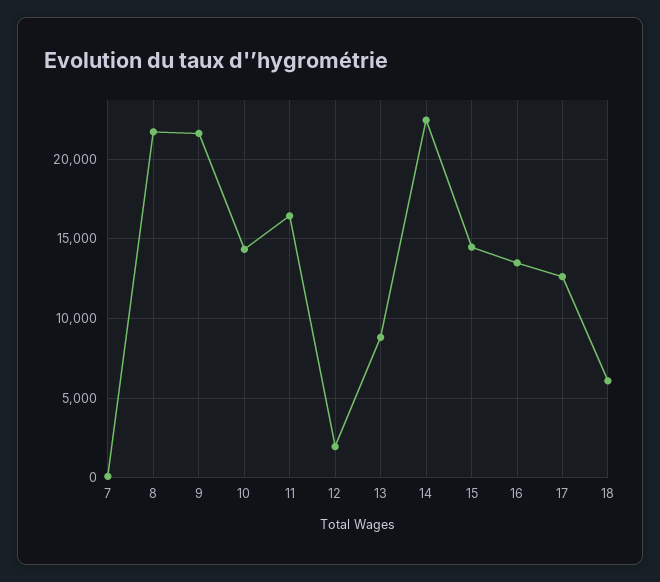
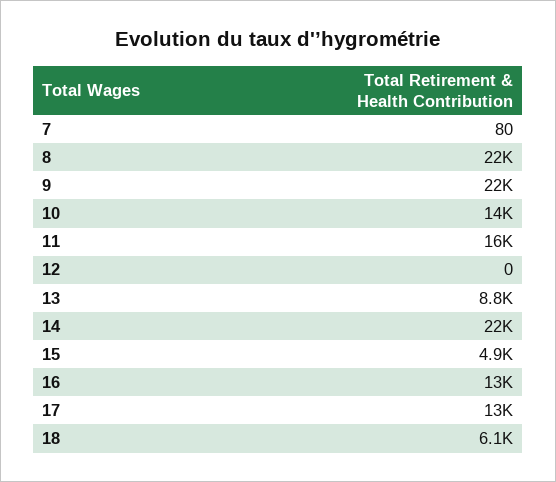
12: 2000 -> 0
15: 14500 -> 4900

